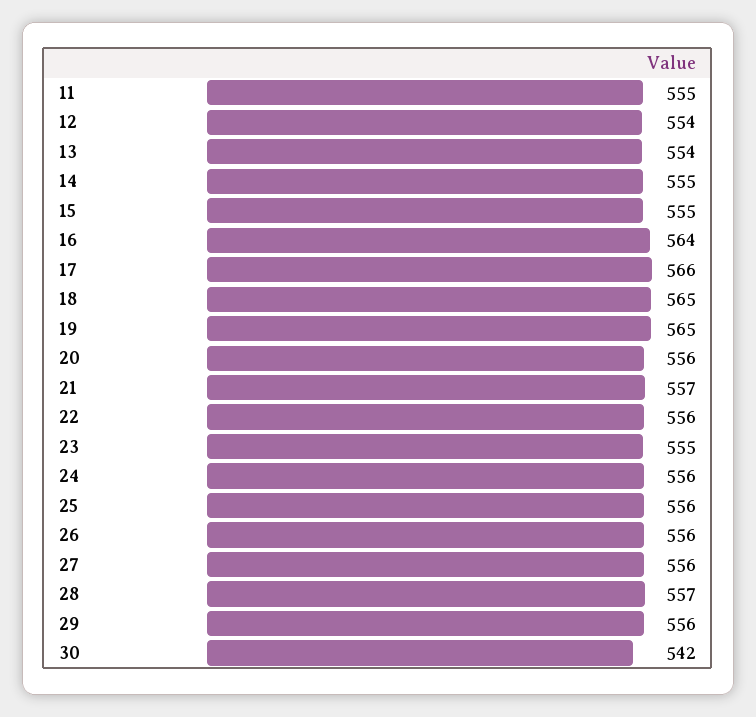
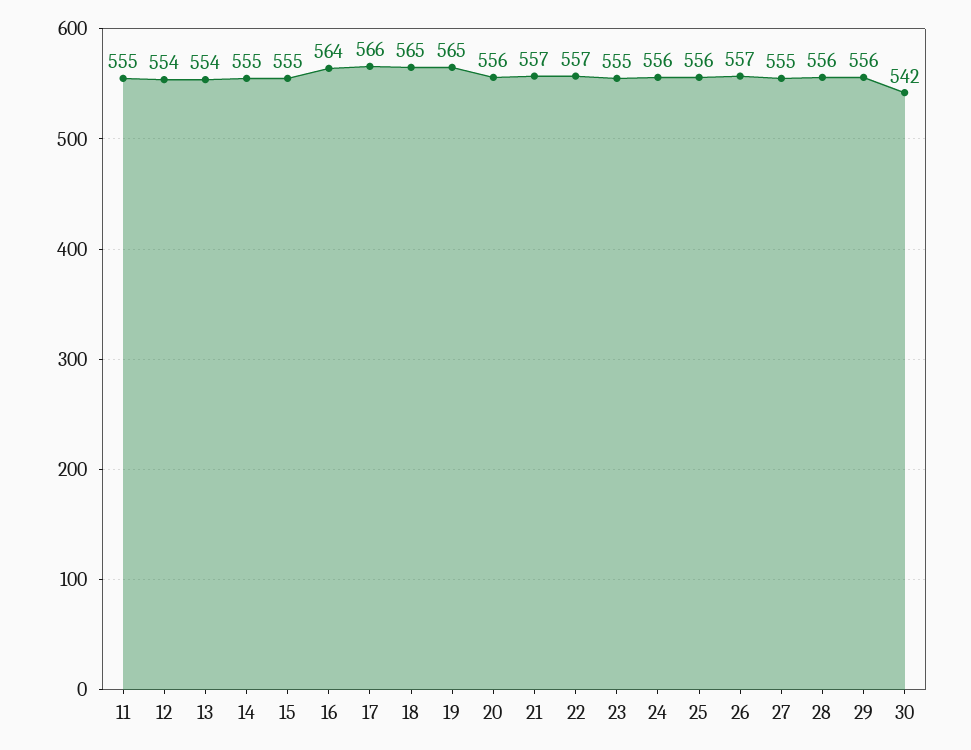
22: 556 -> 557
26: 556 -> 557
27: 556 -> 555
28: 557 -> 556

